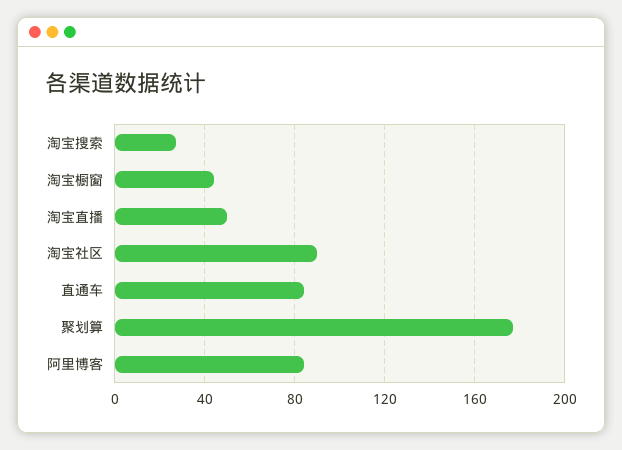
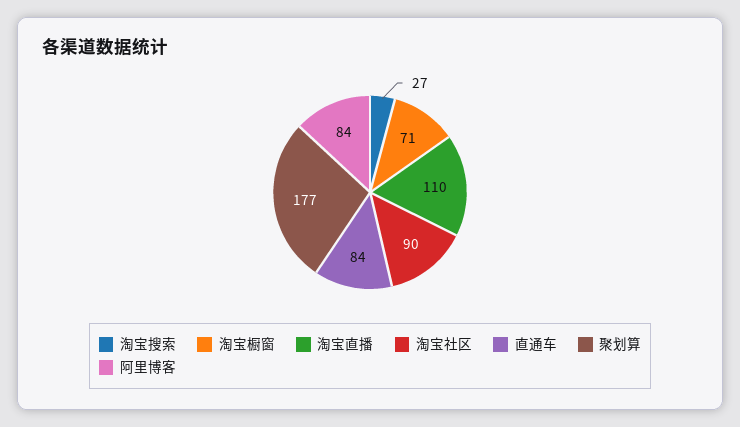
淘宝橱窗: 45 -> 71
淘宝直播: 50 -> 110

